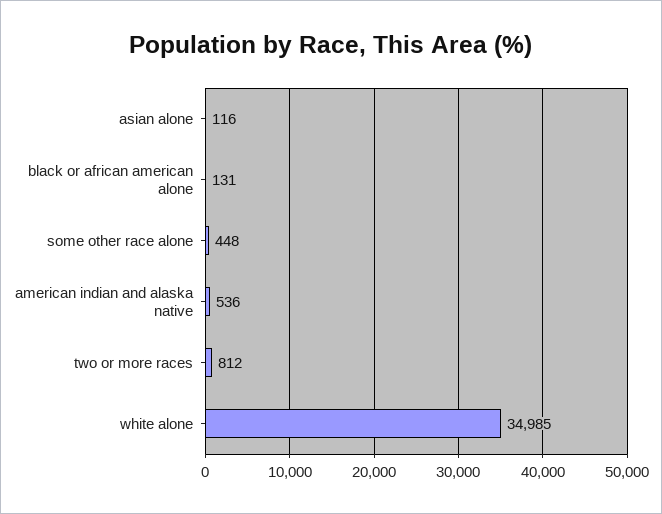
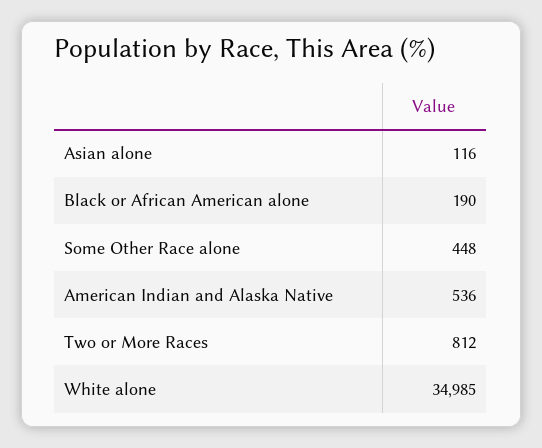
black or african american alone: 131 -> 190

